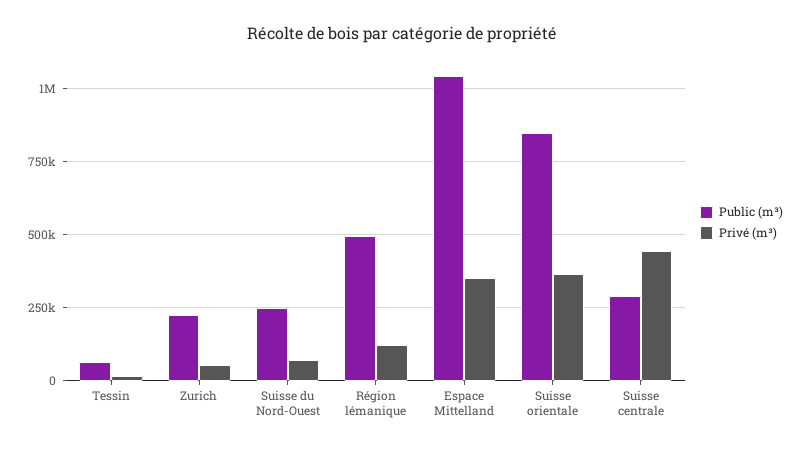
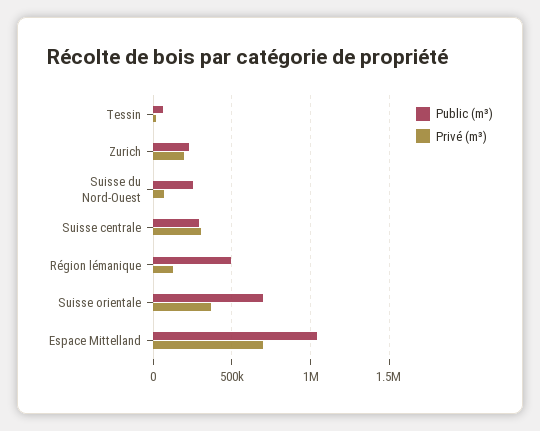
Privé (m³), Zurich: 50000 -> 200000
Privé (m³), Espace Mittelland: 350000 -> 700000
Public (m³), Suisse orientale: 850000 -> 700000
Privé (m³), Suisse centrale: 450000 -> 300000

